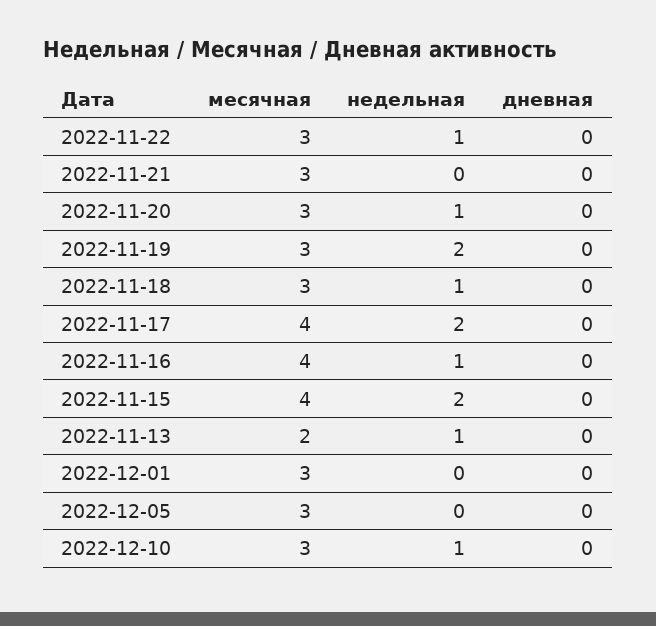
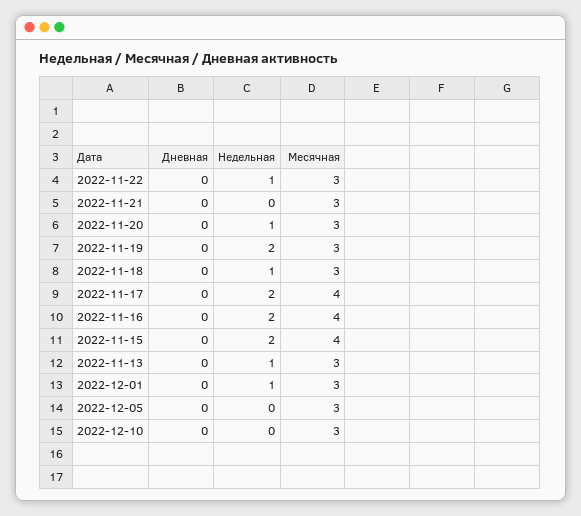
недельная, 2022-11-16: 1 -> 2
месячная, 2022-11-13: 2 -> 3
недельная, 2022-12-01: 0 -> 1
недельная, 2022-12-10: 1 -> 0

